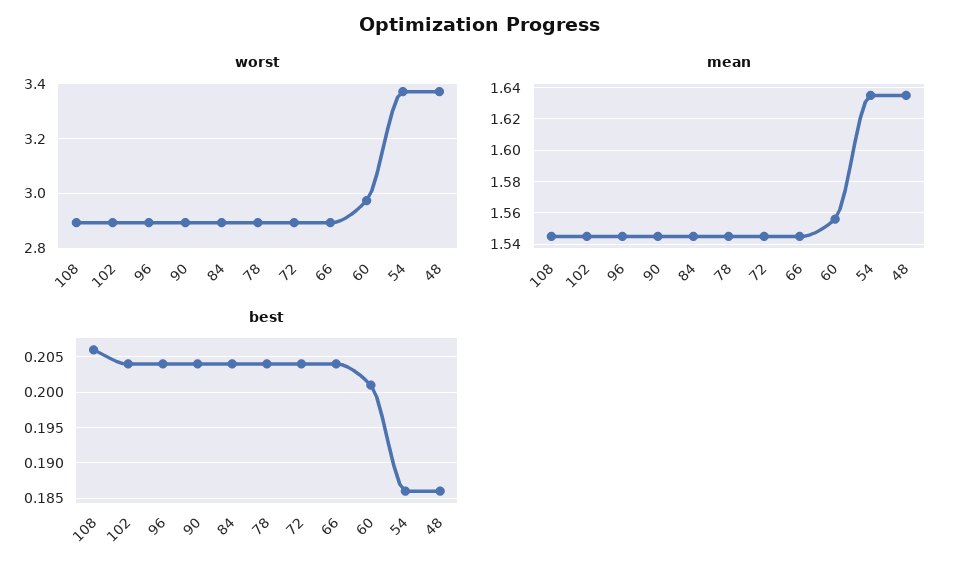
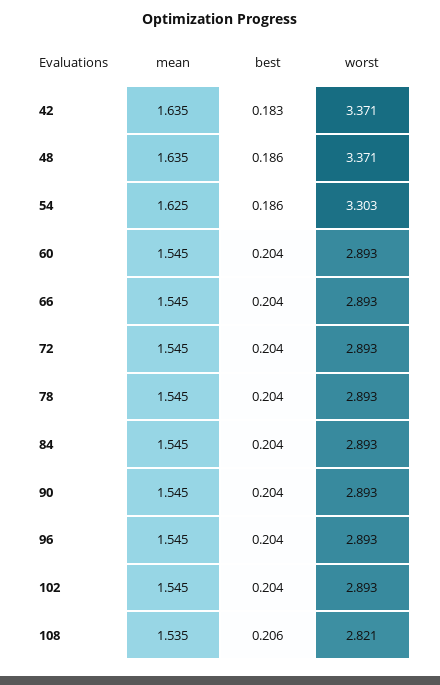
worst, 108: 2.9 -> 2.821
worst, 60: 2.975 -> 2.893
worst, 54: 3.375 -> 3.303
mean, 108: 1.545 -> 1.535
mean, 60: 1.555 -> 1.545
mean, 54: 1.635 -> 1.625
best, 60: 0.201 -> 0.204
mean, 42: none -> 1.635
best, 42: none -> 0.183
worst, 42: none -> 3.371

